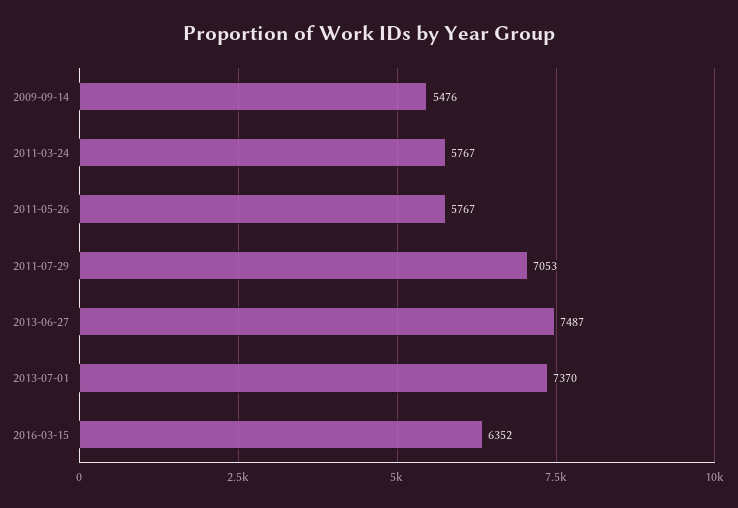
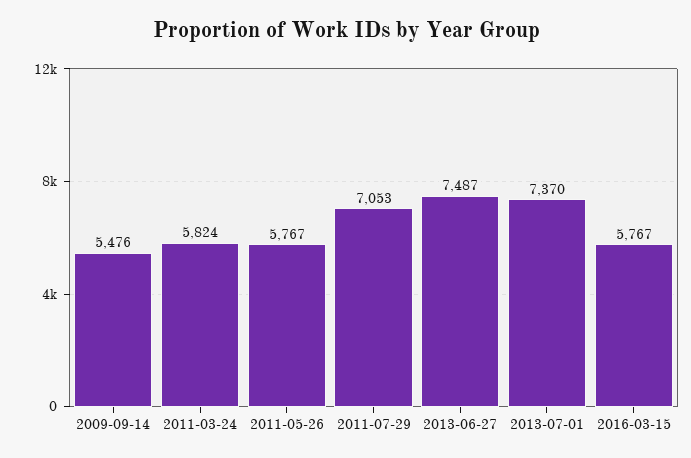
2011-03-24: 5767 -> 5824
2016-03-15: 6352 -> 5767

